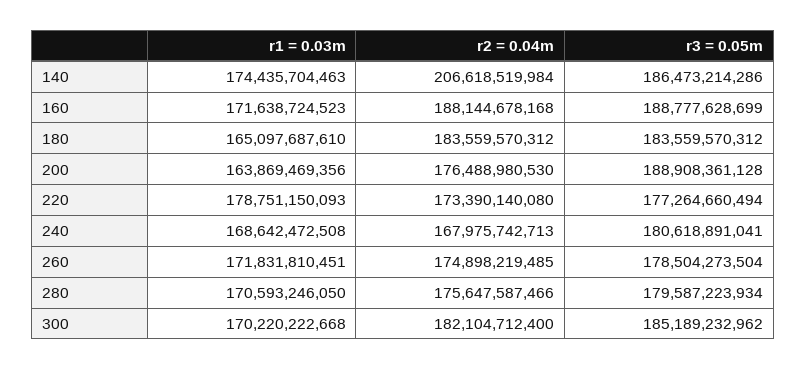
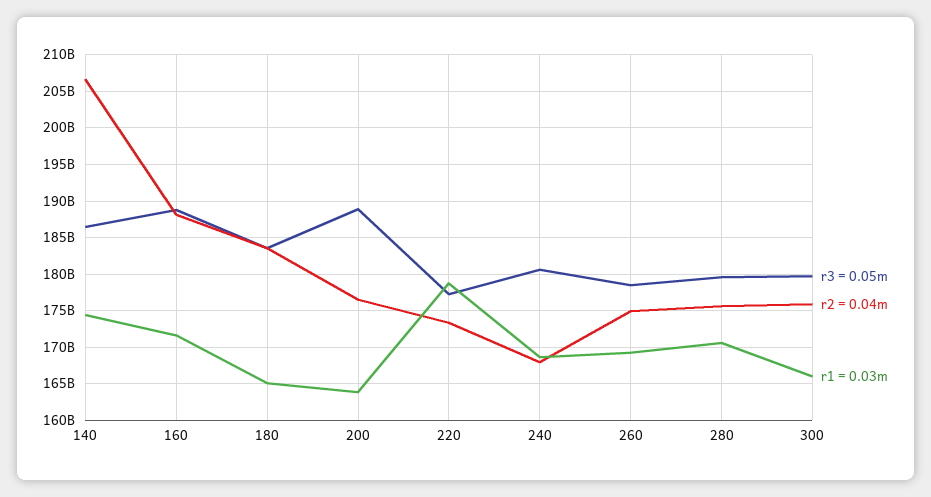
r1 = 0.03m, 260: 171831810451 -> 169000000000
r1 = 0.03m, 300: 170220222668 -> 166000000000
r2 = 0.04m, 300: 182104712400 -> 176000000000
r3 = 0.05m, 300: 185189232962 -> 180000000000

